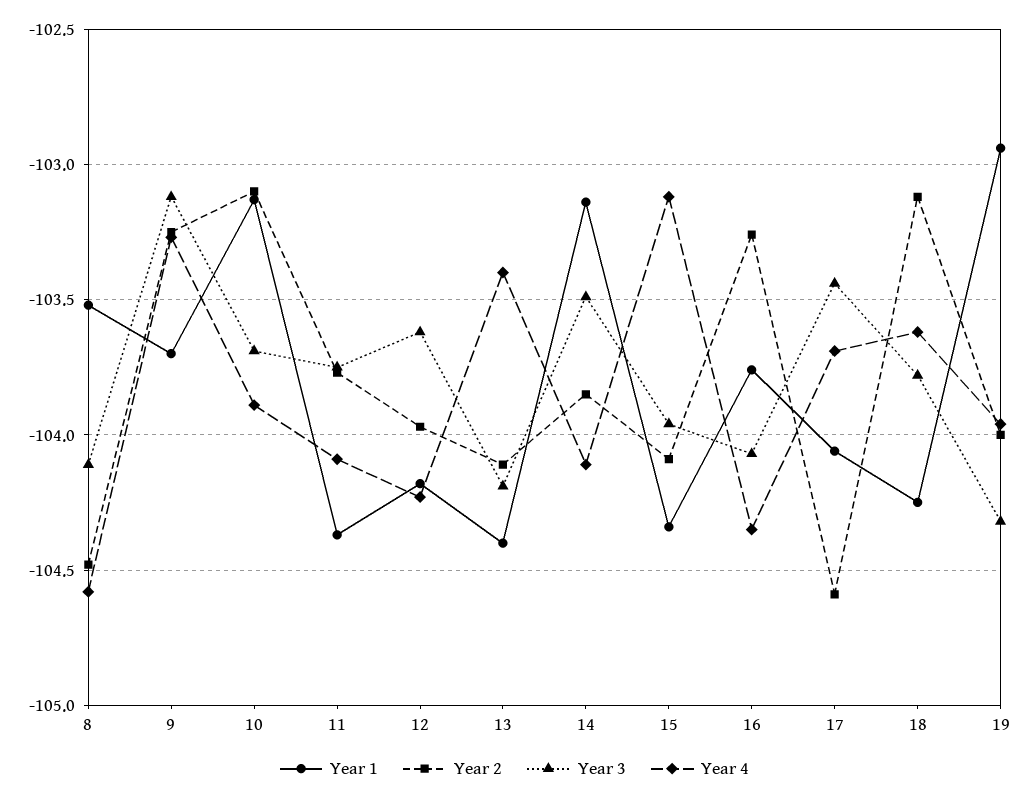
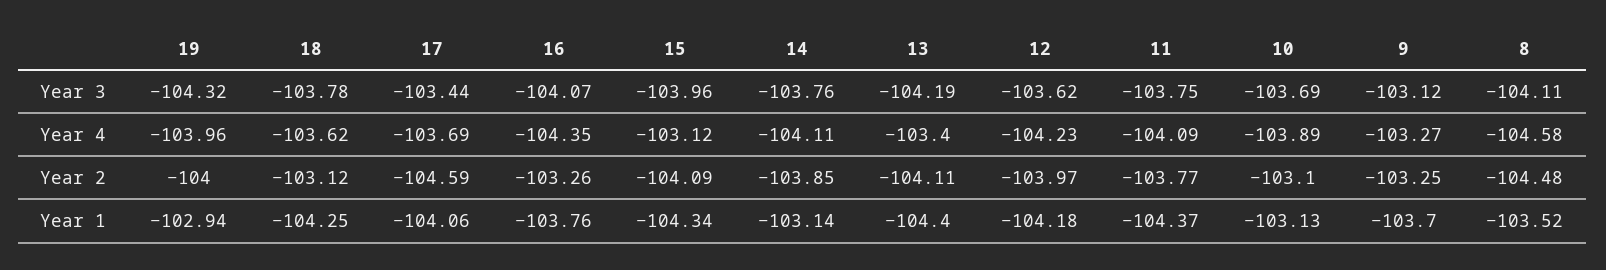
Year 3, 14: -103.5 -> -103.76

